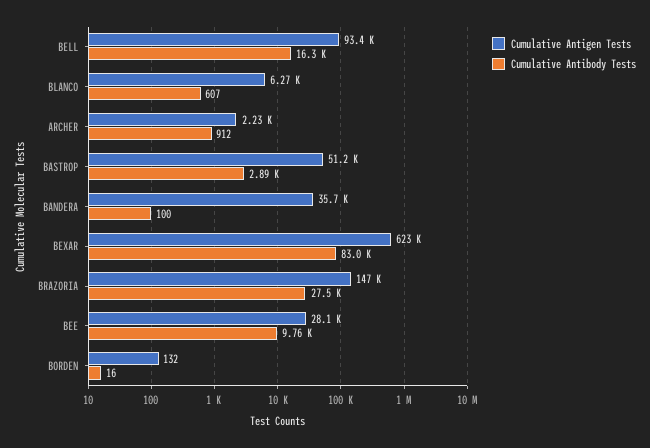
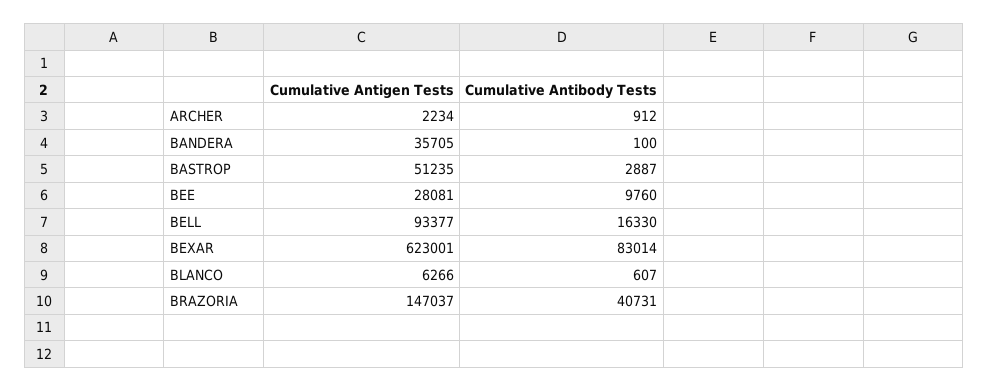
Cumulative Antibody Tests, BRAZORIA: 27500 -> 40731
Cumulative Antigen Tests, BORDEN: 132 -> none
Cumulative Antibody Tests, BORDEN: 16 -> none

